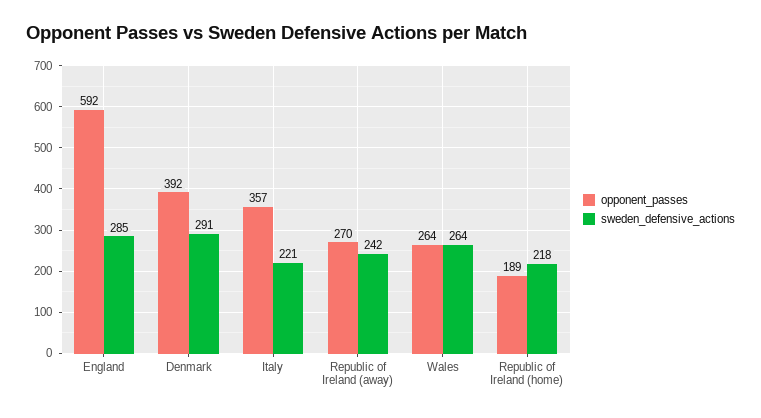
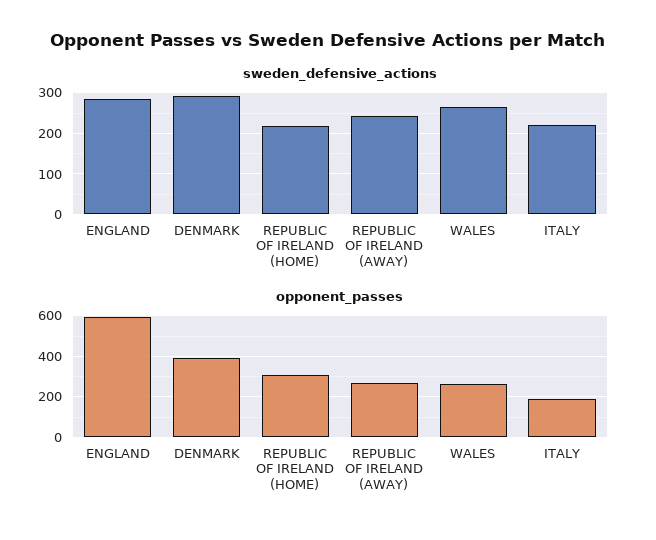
opponent_passes, Italy: 357 -> 200
opponent_passes, Republic of Ireland (home): 189 -> 300

